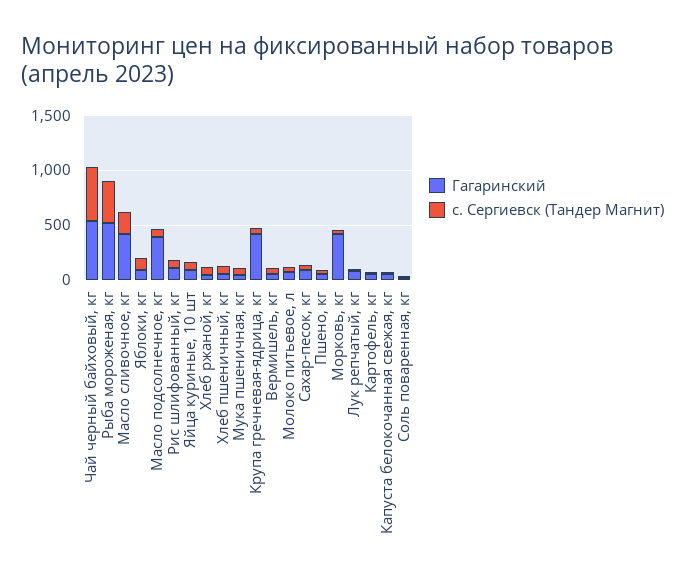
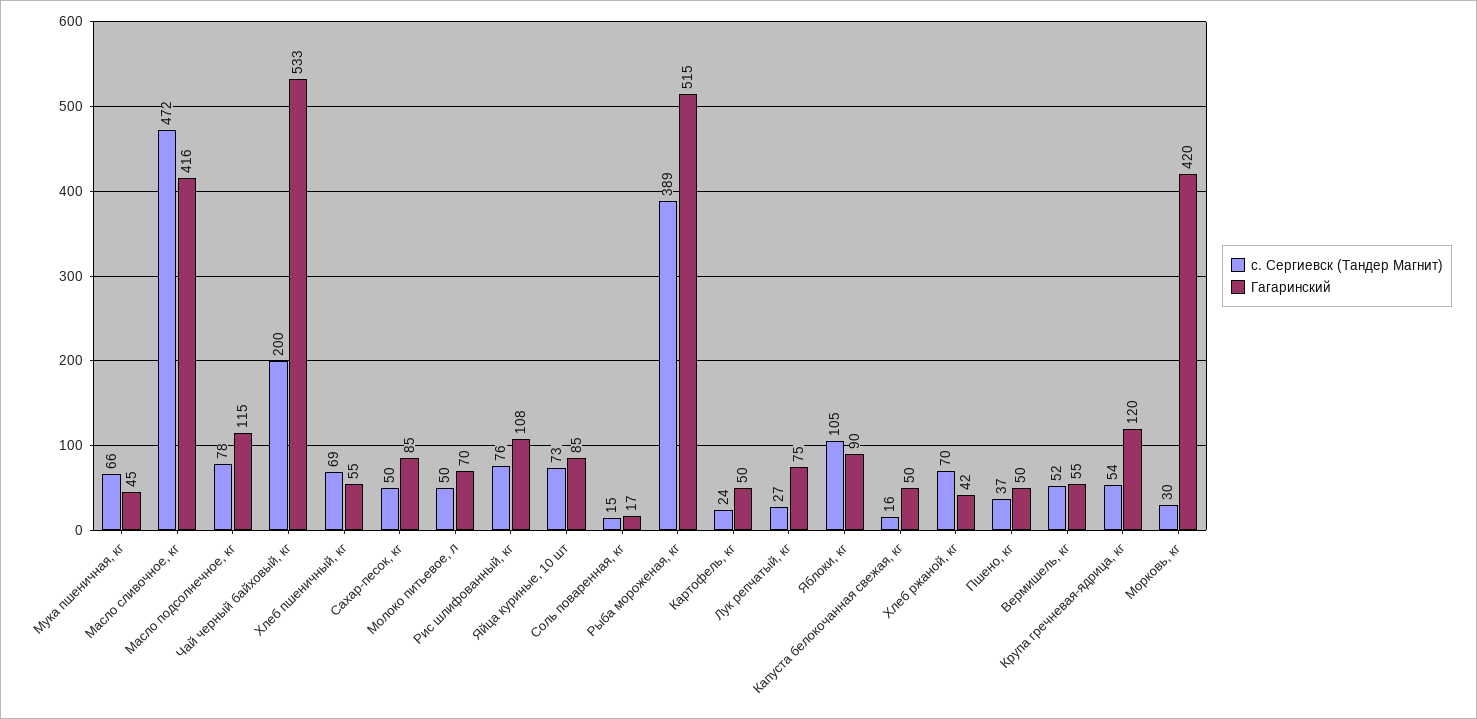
с. Сергиевск (Тандер Магнит), Чай черный байховый, кг: 500 -> 200
с. Сергиевск (Тандер Магнит), Масло сливочное, кг: 200 -> 472
Гагаринский, Масло подсолнечное, кг: 400 -> 115
Гагаринский, Крупа гречневая-ядрица, кг: 400 -> 120

